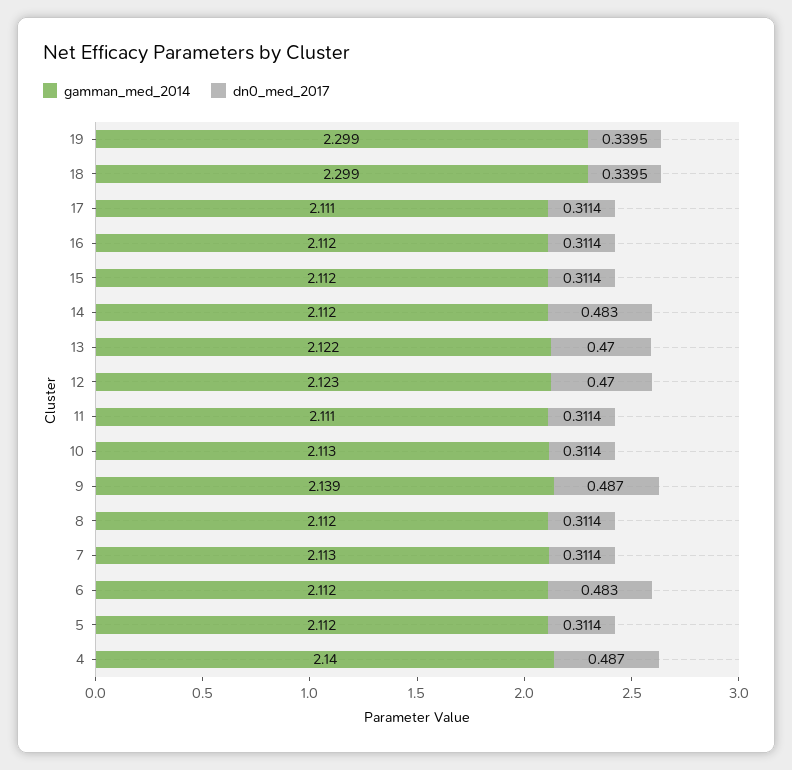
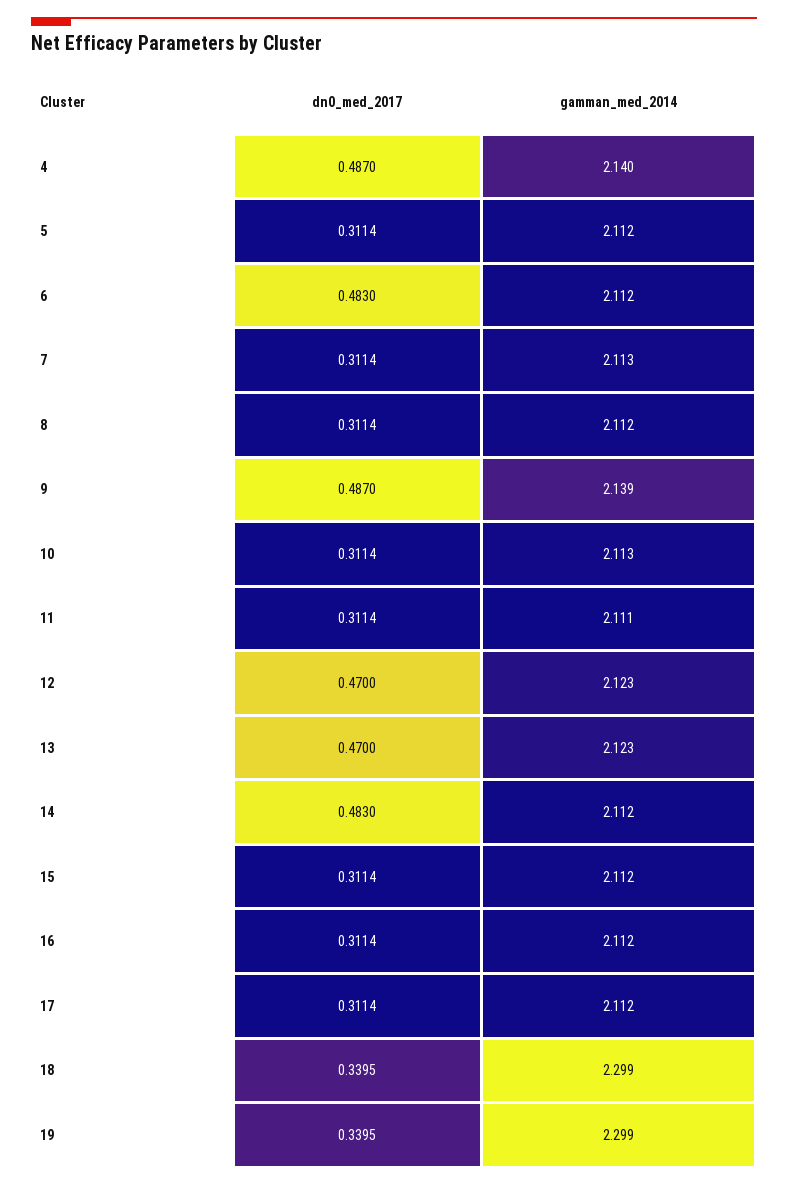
gamman_med_2014, 17: 2.111 -> 2.112
gamman_med_2014, 13: 2.122 -> 2.123

